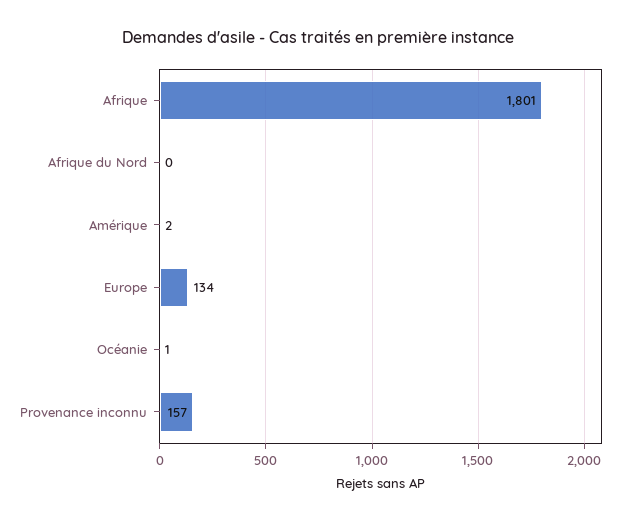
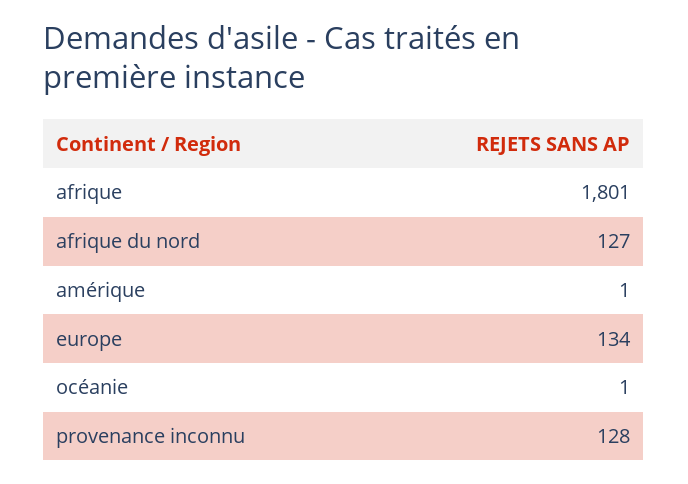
Afrique du Nord: 0 -> 127
Amérique: 2 -> 1
Provenance inconnu: 157 -> 128

